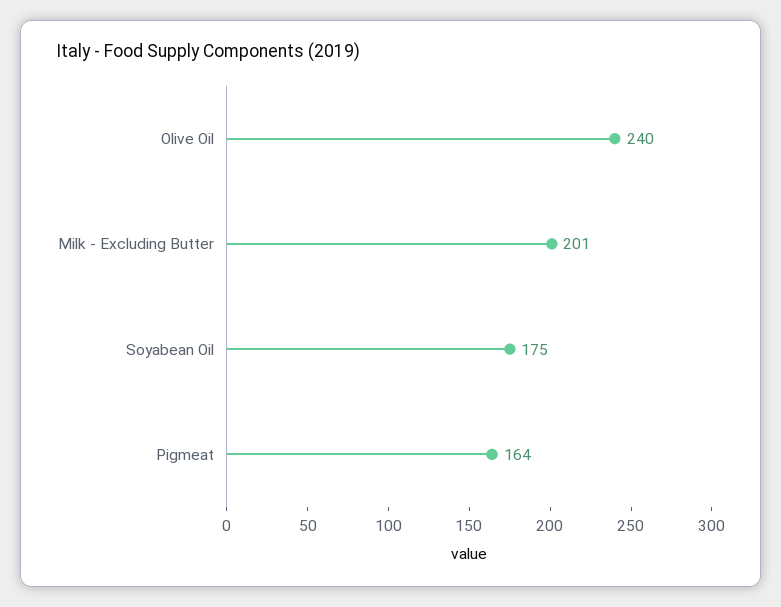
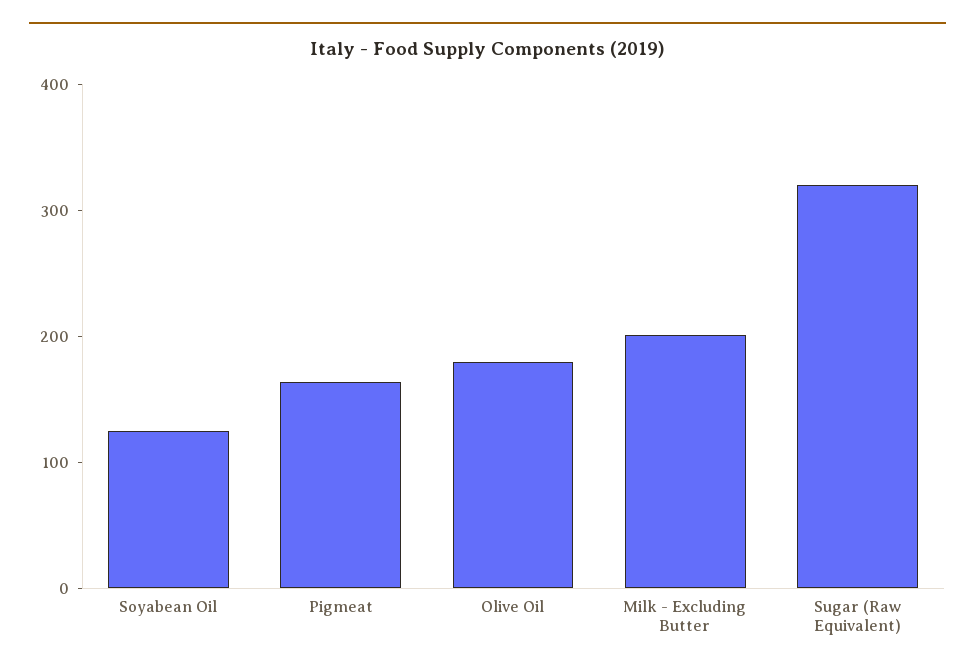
Olive Oil: 240 -> 180
Soyabean Oil: 175 -> 120
Sugar (Raw Equivalent): none -> 320

